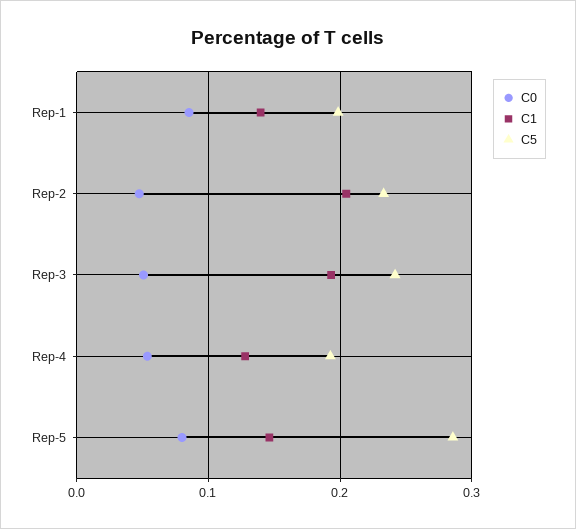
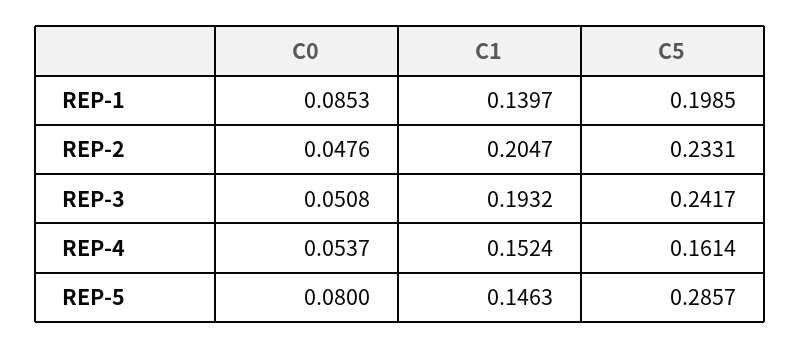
C1, Rep-4: 0.13 -> 0.1524
C5, Rep-4: 0.19 -> 0.1614

